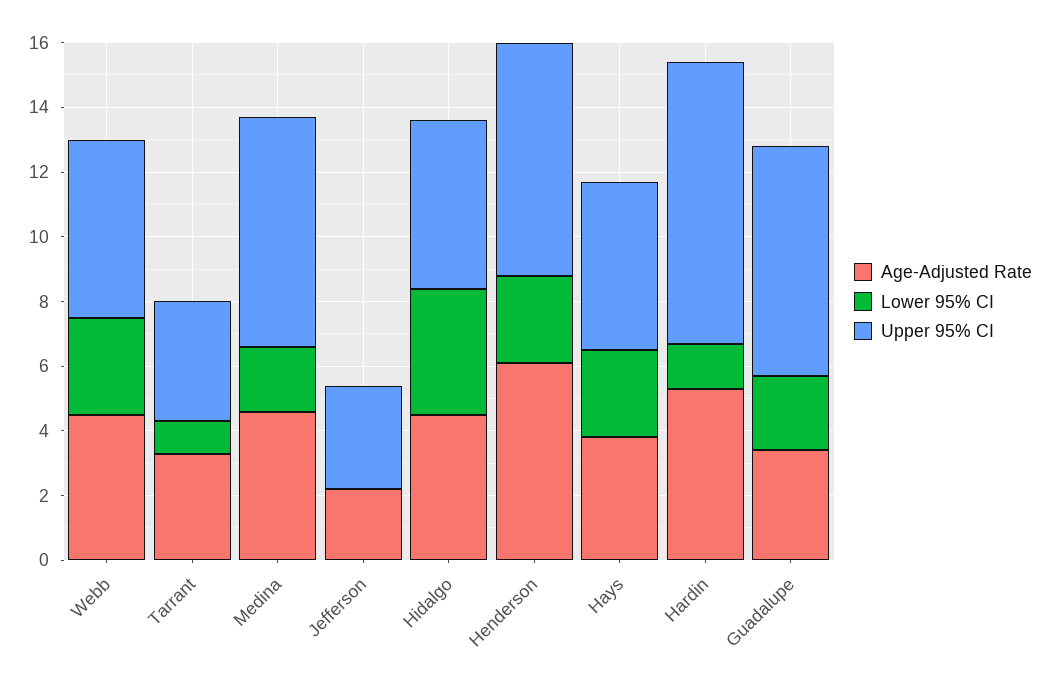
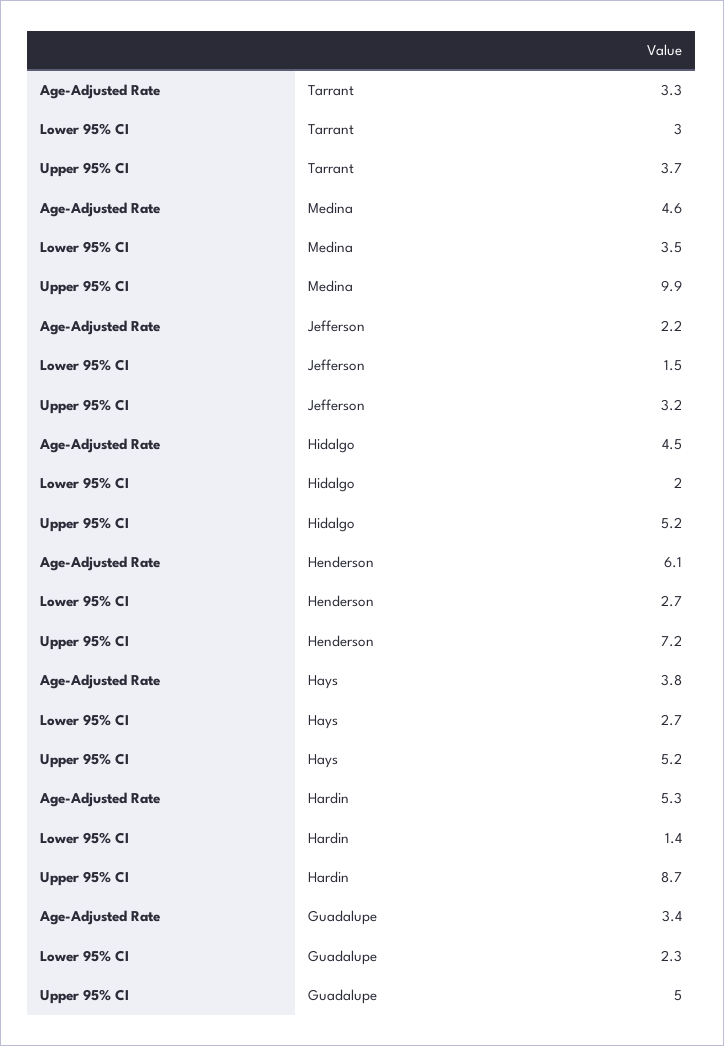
Age-Adjusted Rate, Webb: 4.5 -> none
Lower 95% CI, Webb: 3 -> none
Upper 95% CI, Webb: 5.5 -> none
Lower 95% CI, Tarrant: 1 -> 3
Lower 95% CI, Medina: 2 -> 3.5
Upper 95% CI, Medina: 7 -> 9.9
Lower 95% CI, Jefferson: 0 -> 1.5
Lower 95% CI, Hidalgo: 4 -> 2
Upper 95% CI, Guadalupe: 7 -> 5

